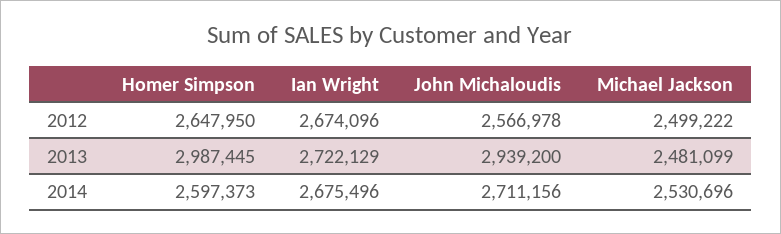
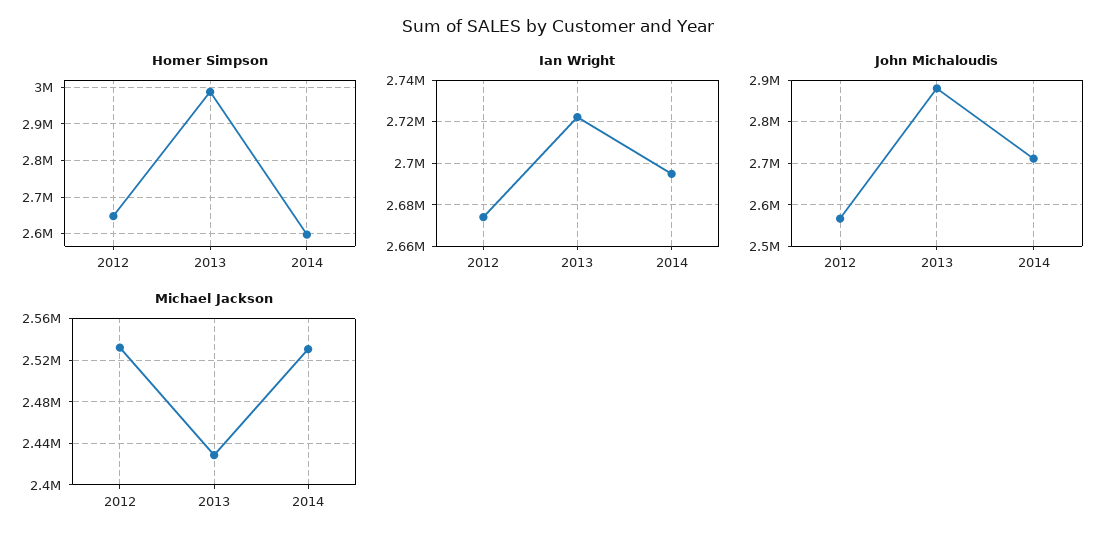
Michael Jackson, 2012: 2499222 -> 2530000
John Michaloudis, 2013: 2939200 -> 2880000
Michael Jackson, 2013: 2481099 -> 2430000
Ian Wright, 2014: 2675496 -> 2695000

